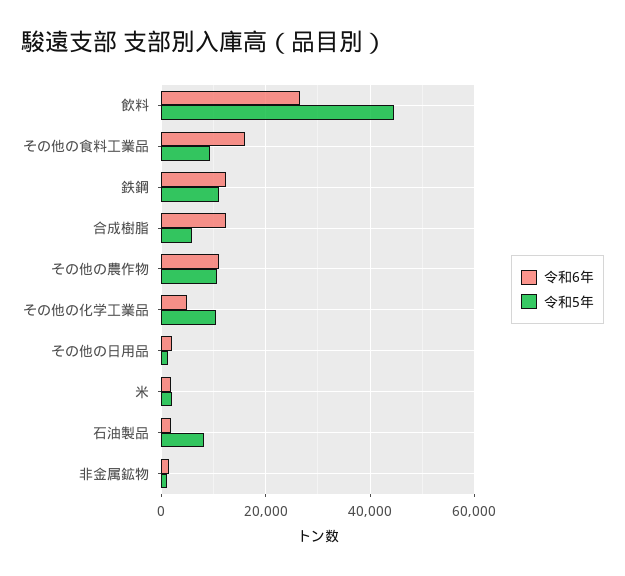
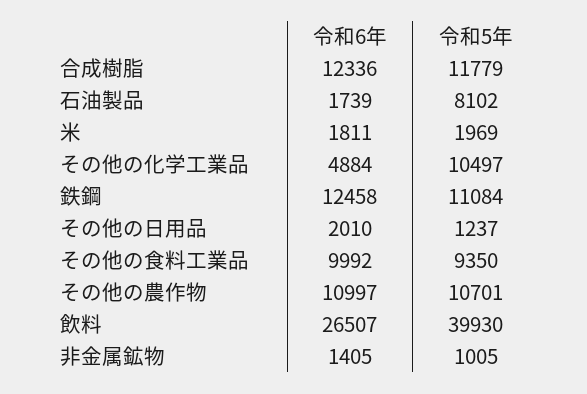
令和5年, 飲料: 44000 -> 39930
令和6年, その他の食料工業品: 16000 -> 9992
令和5年, 合成樹脂: 6000 -> 11779

